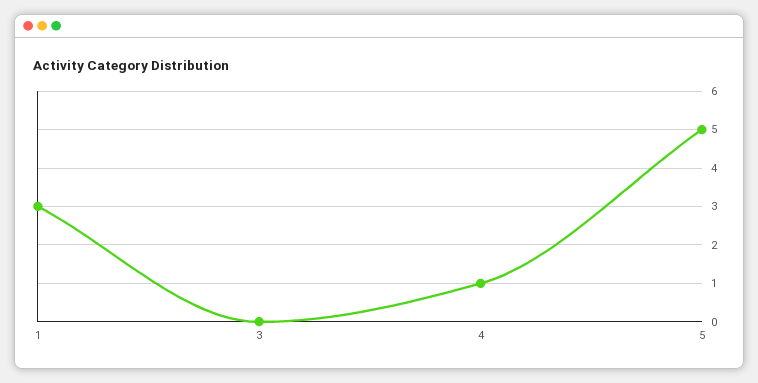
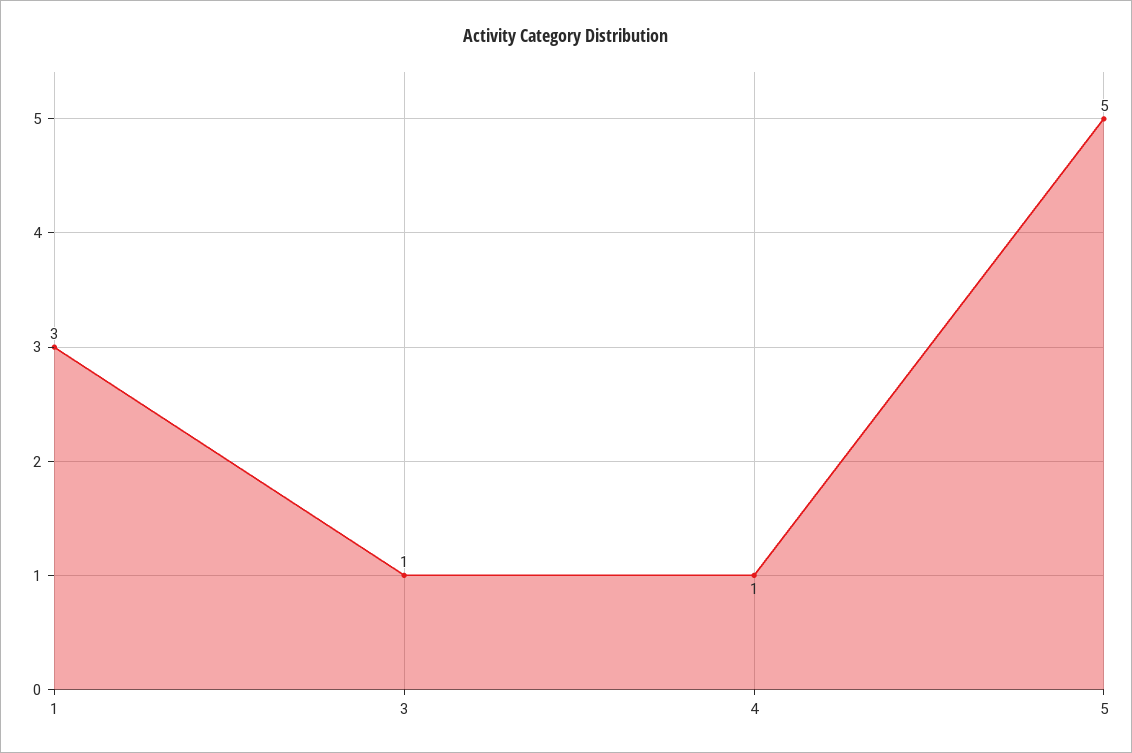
3: 0 -> 1

